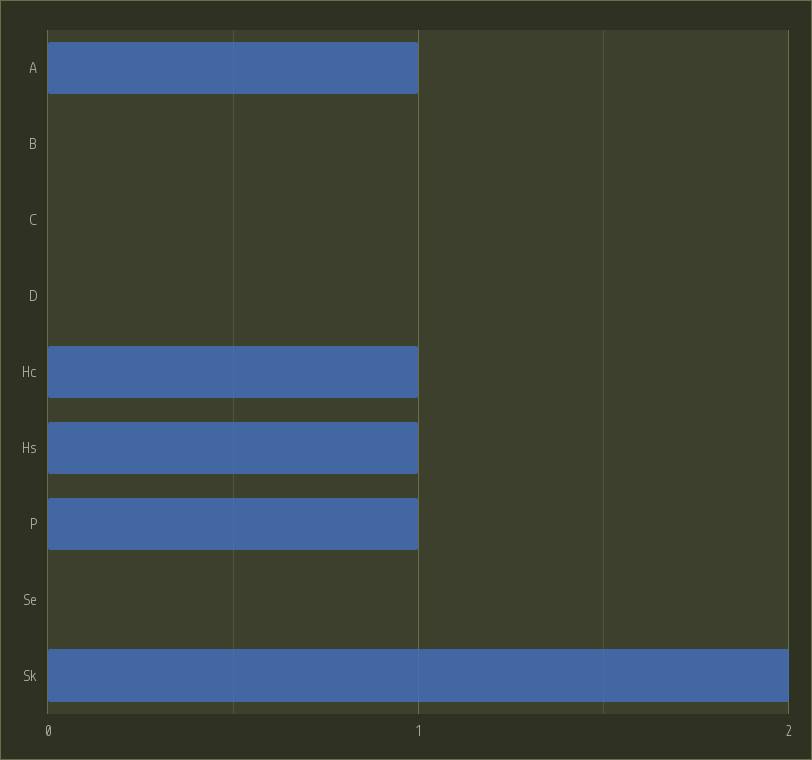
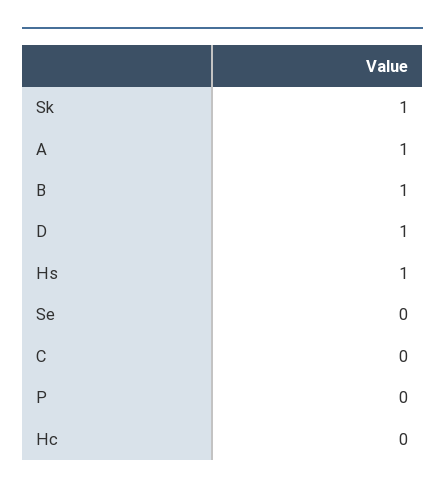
B: 0 -> 1
D: 0 -> 1
Hc: 1 -> 0
P: 1 -> 0
Sk: 2 -> 1

